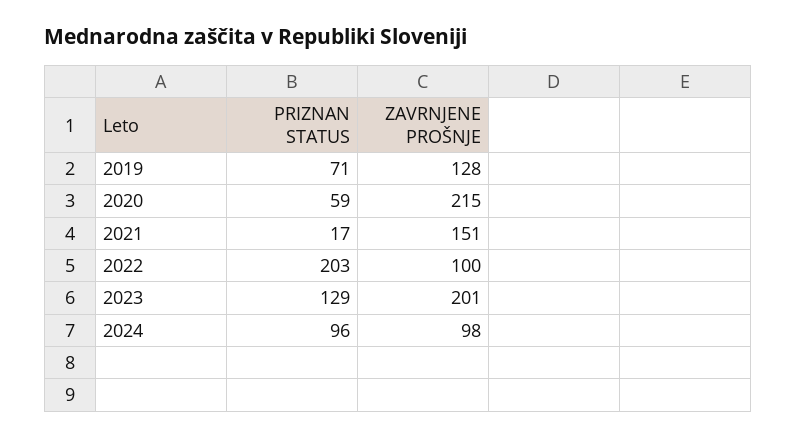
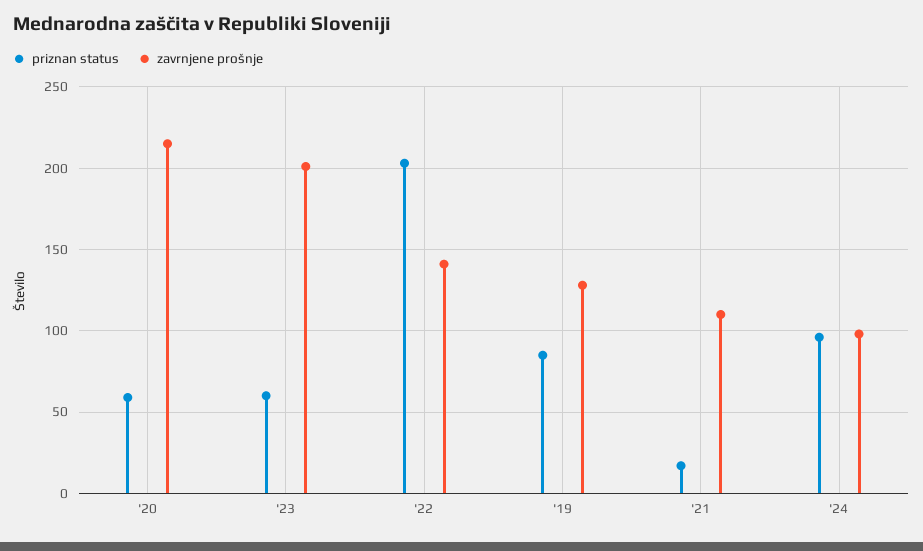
PRIZNAN STATUS, 2019: 71 -> 85
ZAVRNJENE PROŠNJE, 2021: 151 -> 110
ZAVRNJENE PROŠNJE, 2022: 100 -> 140
PRIZNAN STATUS, 2023: 129 -> 60

